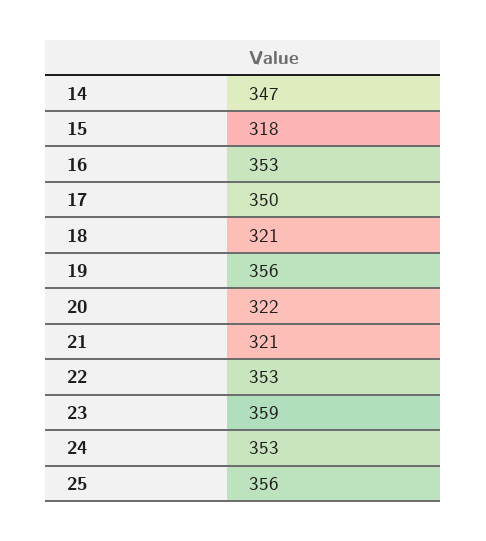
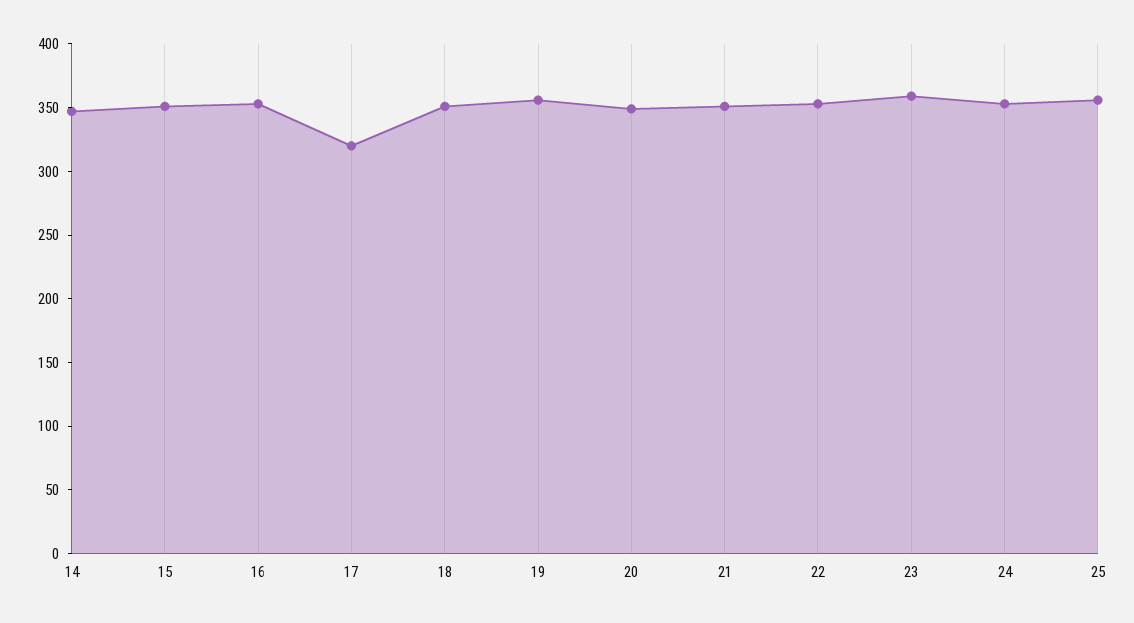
15: 318 -> 350
17: 350 -> 320
18: 321 -> 350
20: 322 -> 350
21: 321 -> 350

